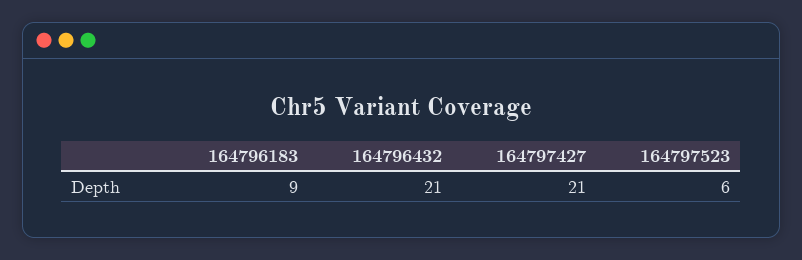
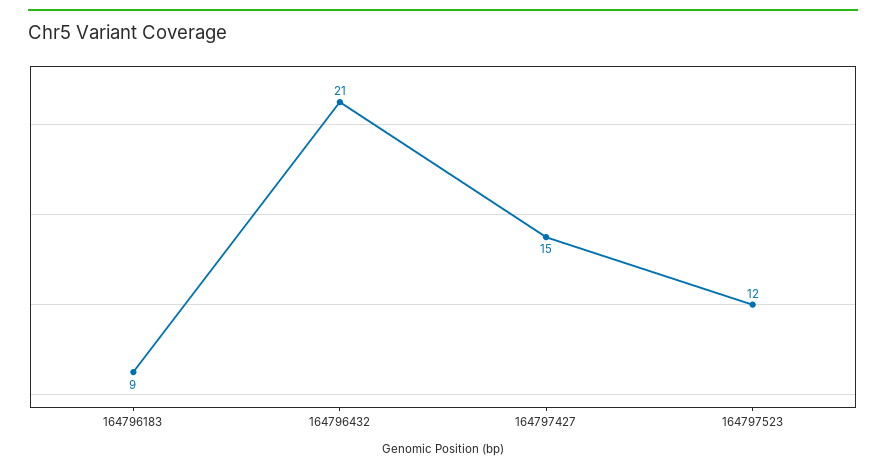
164797427: 21 -> 15
164797523: 6 -> 12

